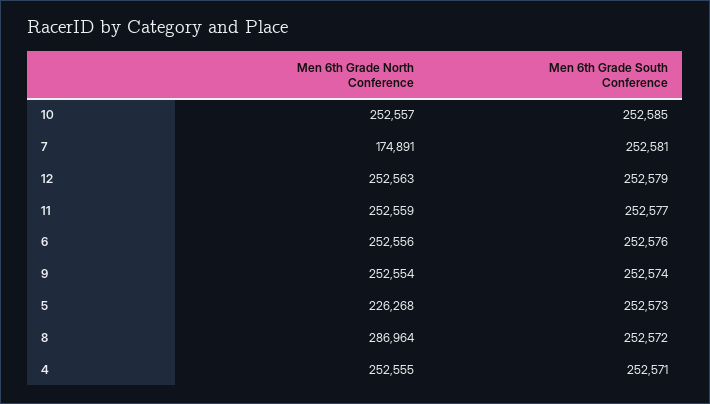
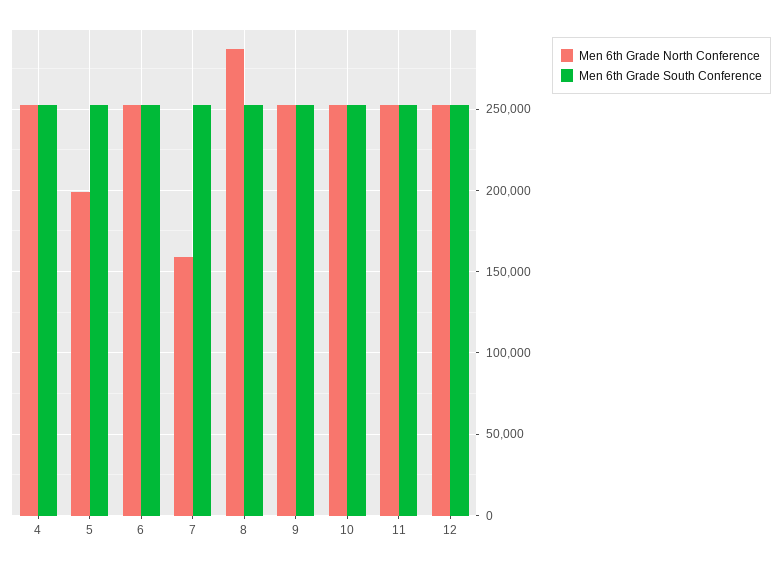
Men 6th Grade North Conference, 7: 174891 -> 160000
Men 6th Grade North Conference, 5: 226268 -> 200000

